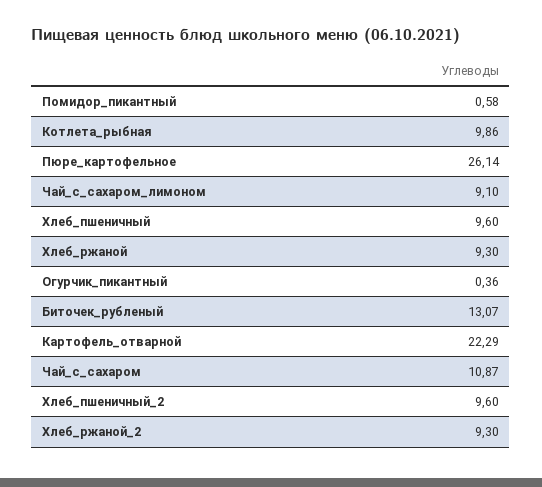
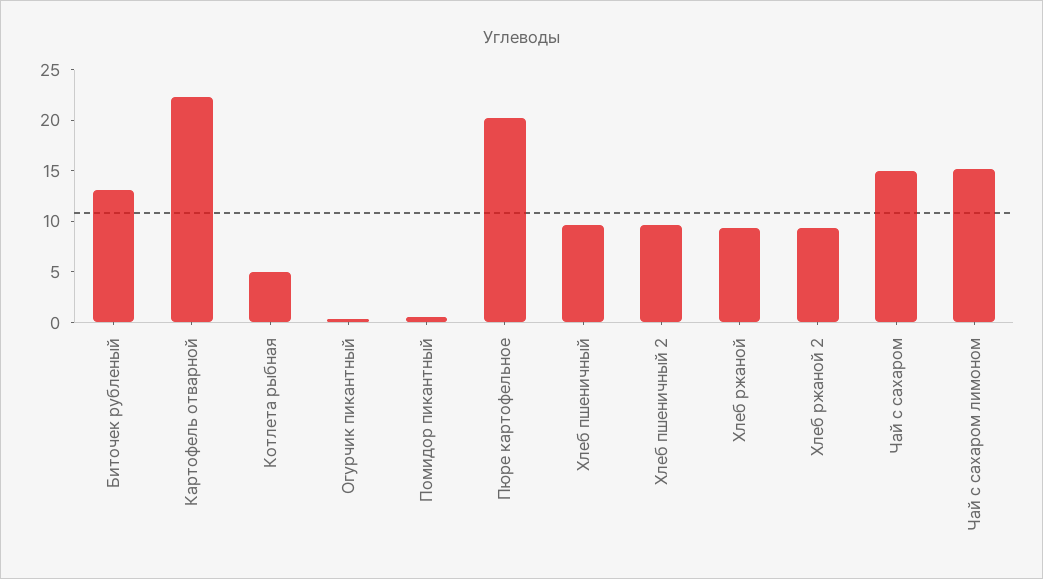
Котлета_рыбная: 9.86 -> 5
Пюре_картофельное: 26.14 -> 20
Чай_с_сахаром_лимоном: 9.1 -> 15
Чай_с_сахаром: 10.87 -> 15

